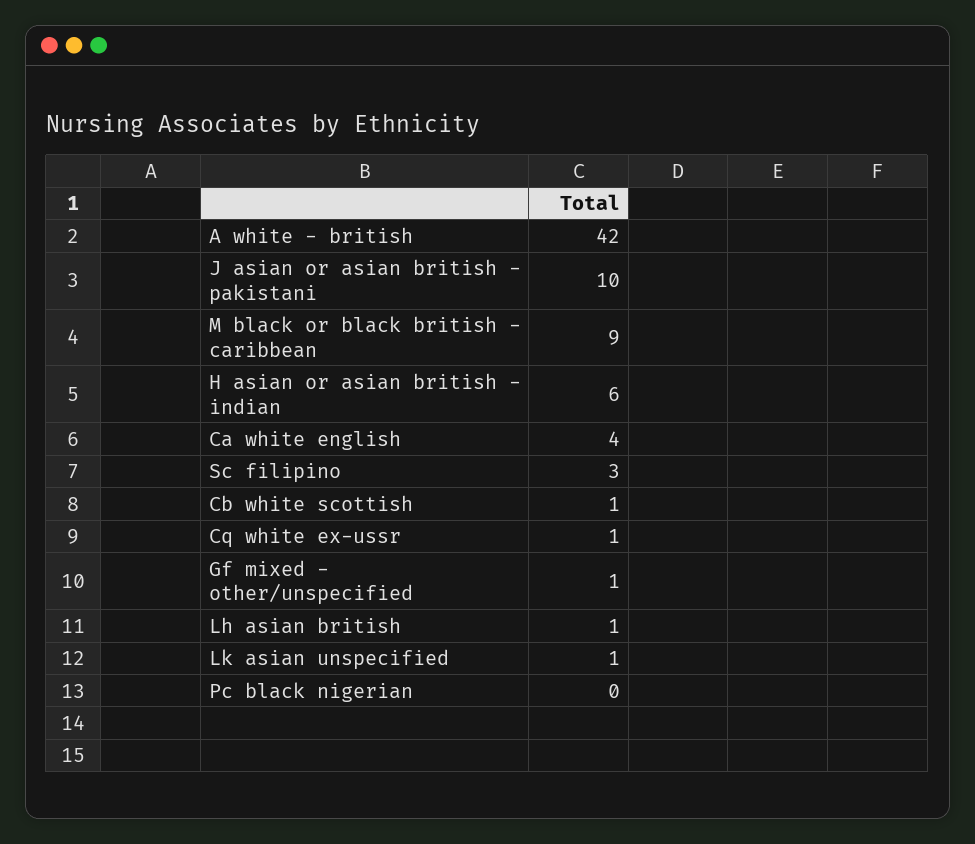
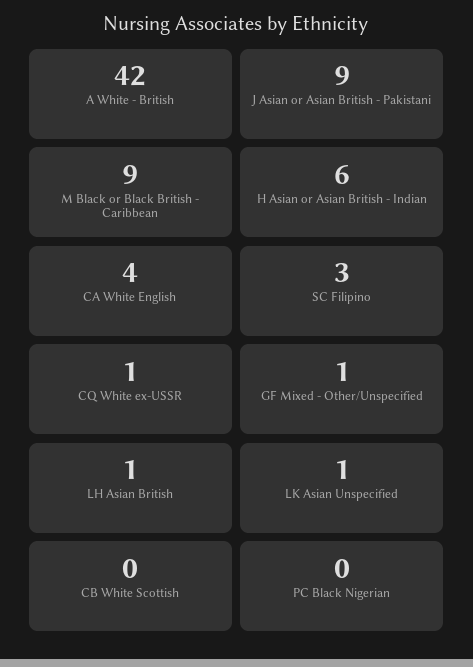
J asian or asian british - pakistani: 10 -> 9
Cb white scottish: 1 -> 0

